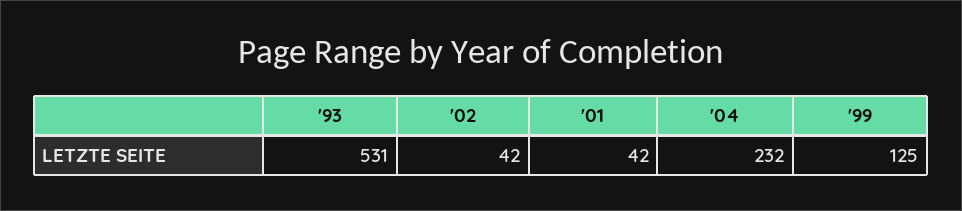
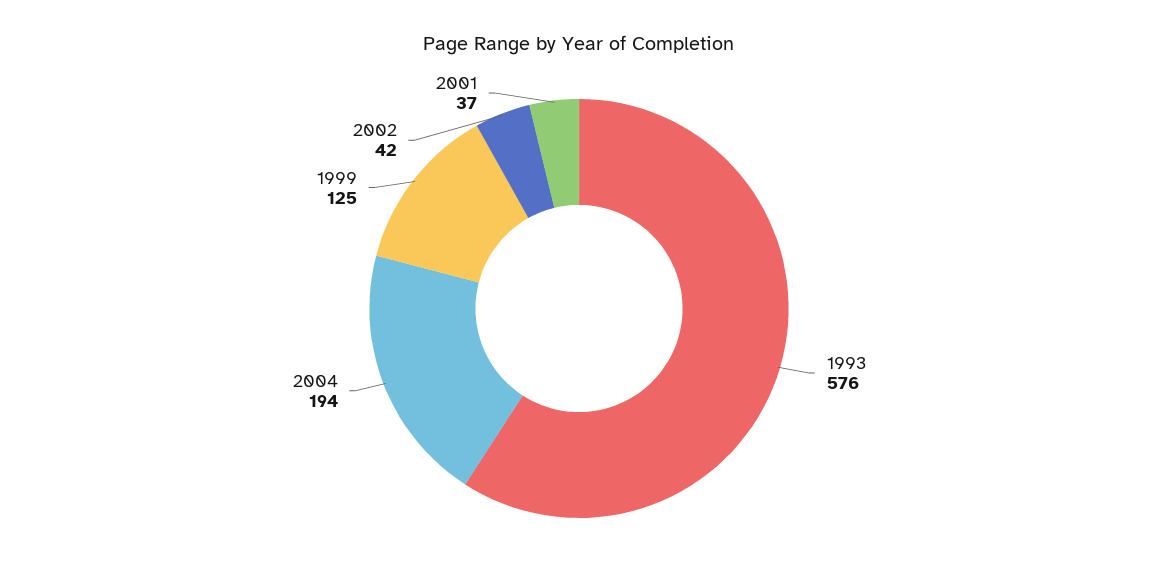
'93: 531 -> 576
'01: 42 -> 37
'04: 232 -> 194

